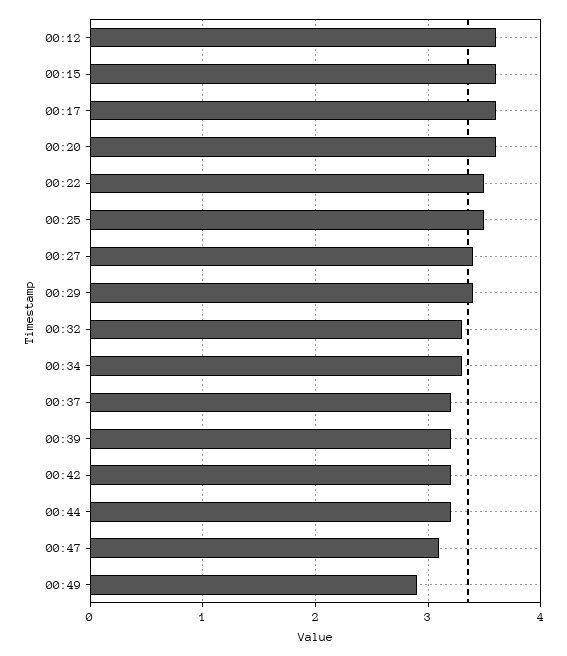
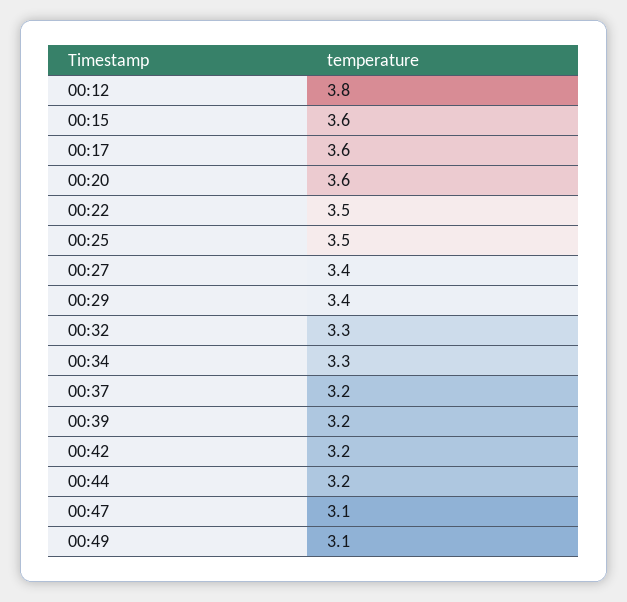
00:12: 3.6 -> 3.8
00:49: 2.9 -> 3.1

